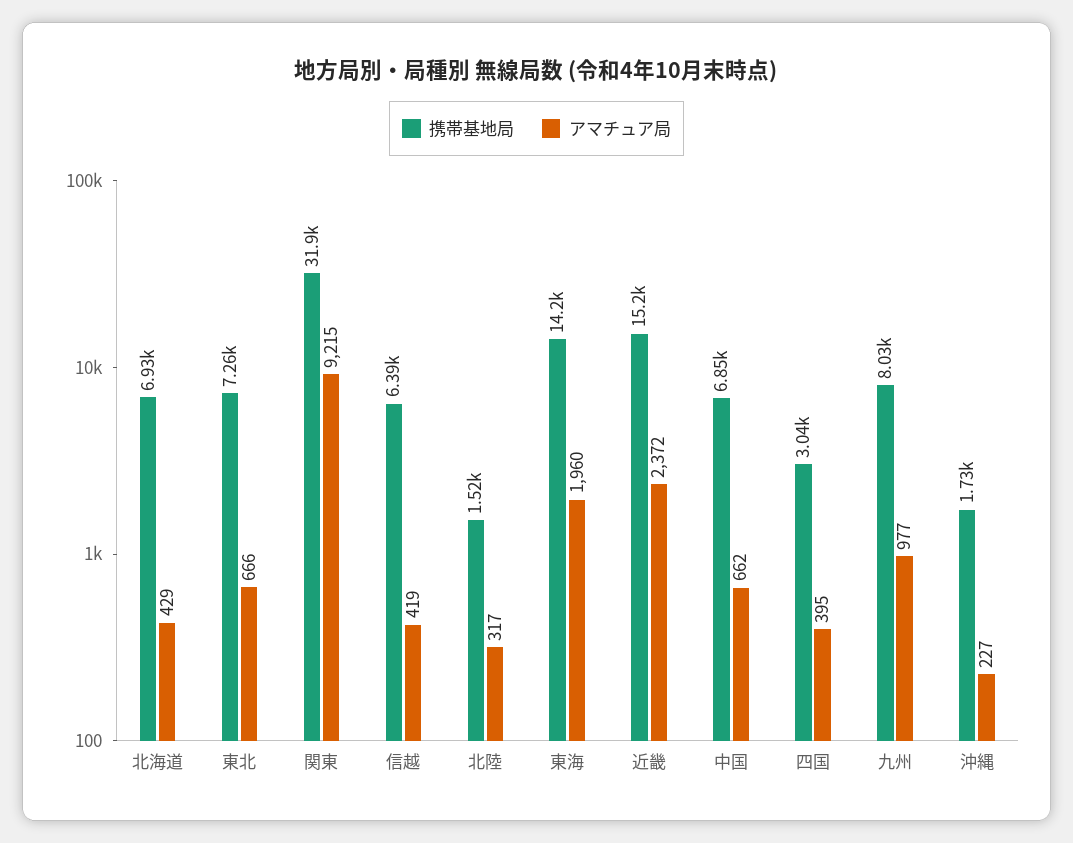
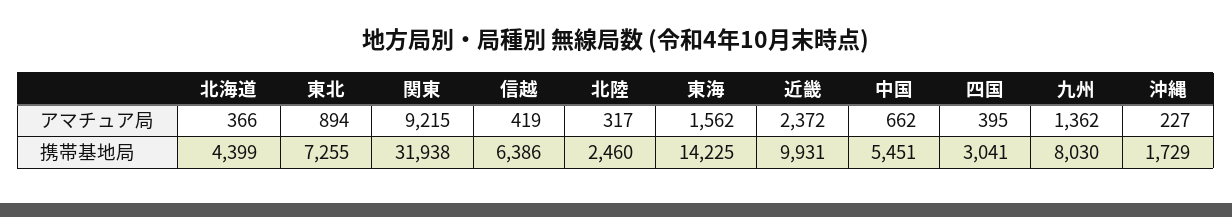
携帯基地局, 北海道: 6930 -> 4399
アマチュア局, 北海道: 429 -> 366
アマチュア局, 東北: 666 -> 894
携帯基地局, 北陸: 1520 -> 2460
アマチュア局, 東海: 1960 -> 1562
携帯基地局, 近畿: 15200 -> 9931
携帯基地局, 中国: 6850 -> 5451
アマチュア局, 九州: 977 -> 1362

